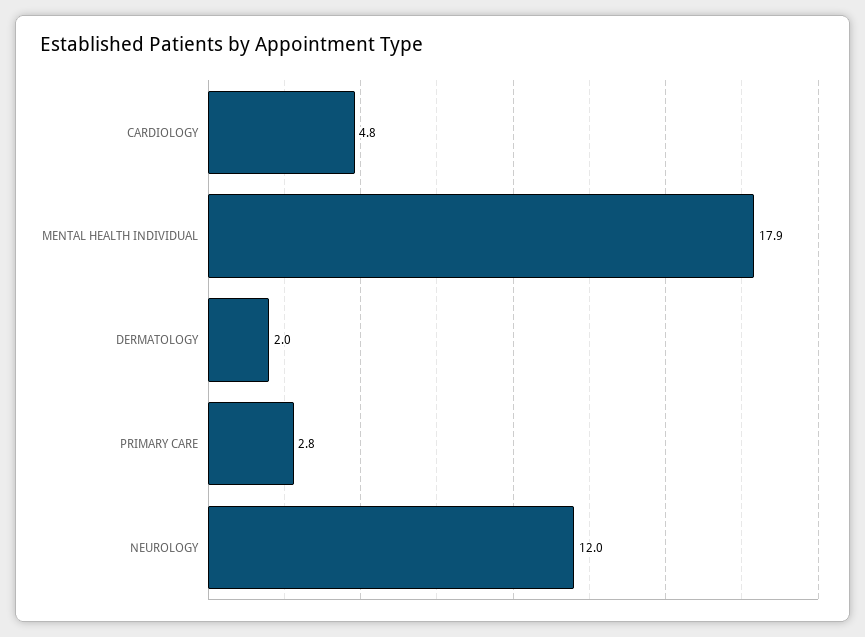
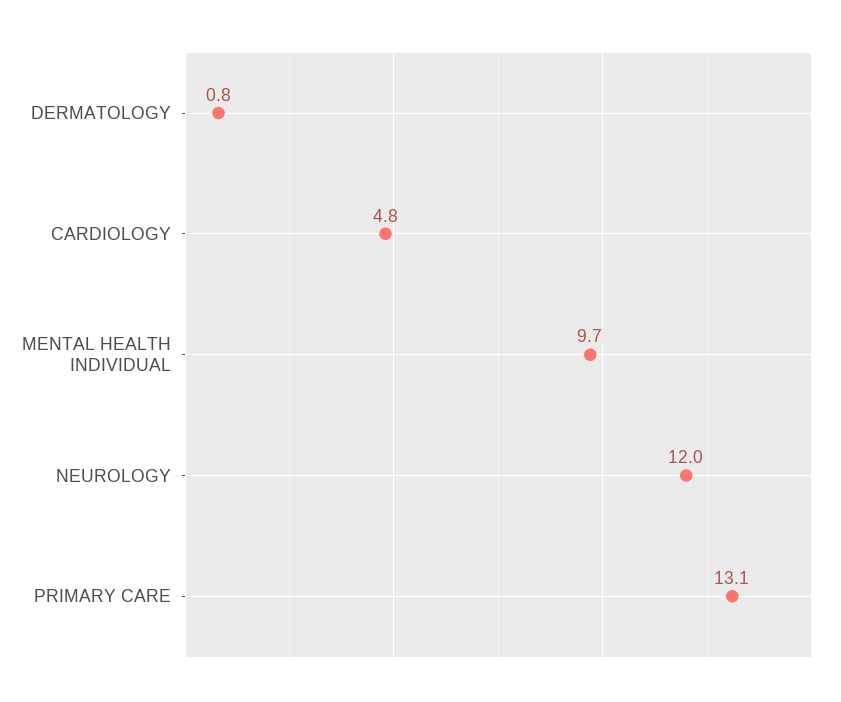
MENTAL HEALTH INDIVIDUAL: 17.9 -> 9.7
DERMATOLOGY: 2 -> 0.8
PRIMARY CARE: 2.8 -> 13.1

